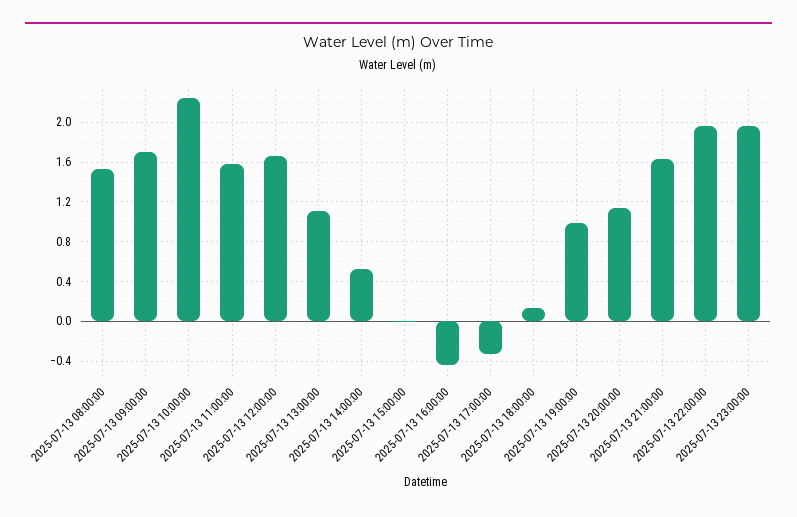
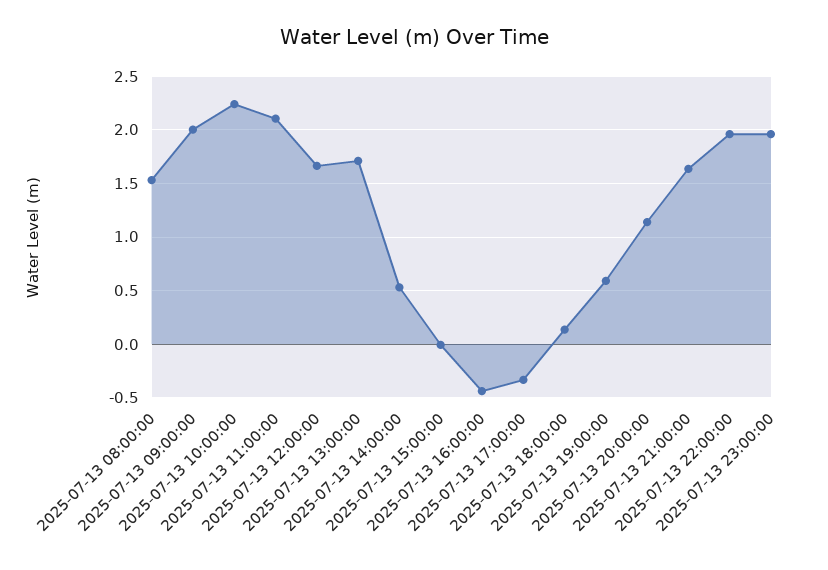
2025-07-13 09:00:00: 1.7 -> 2
2025-07-13 11:00:00: 1.6 -> 2.1
2025-07-13 13:00:00: 1.1 -> 1.7
2025-07-13 19:00:00: 1 -> 0.6

